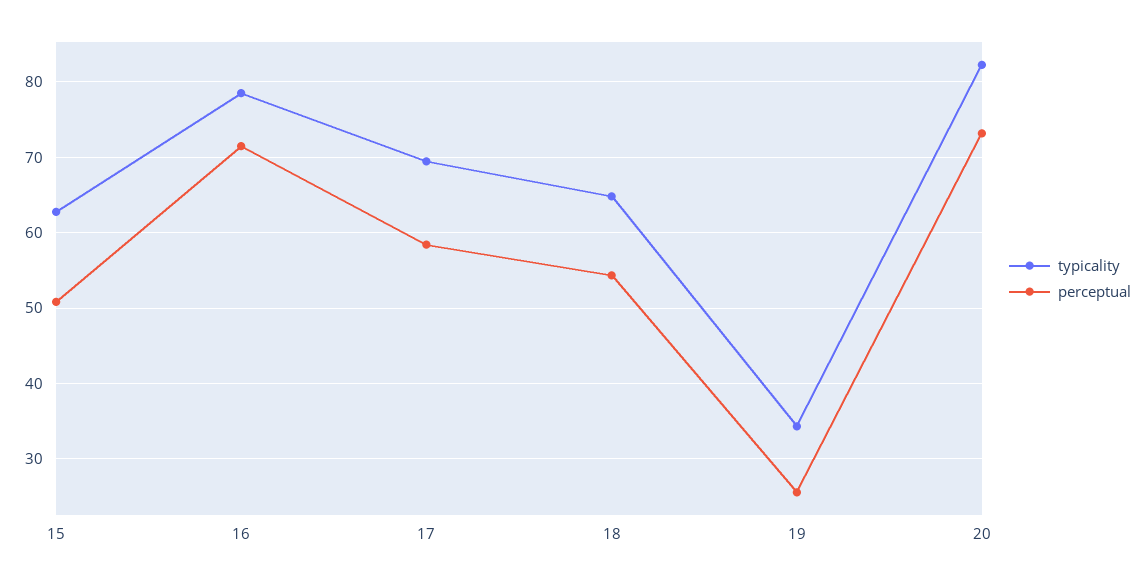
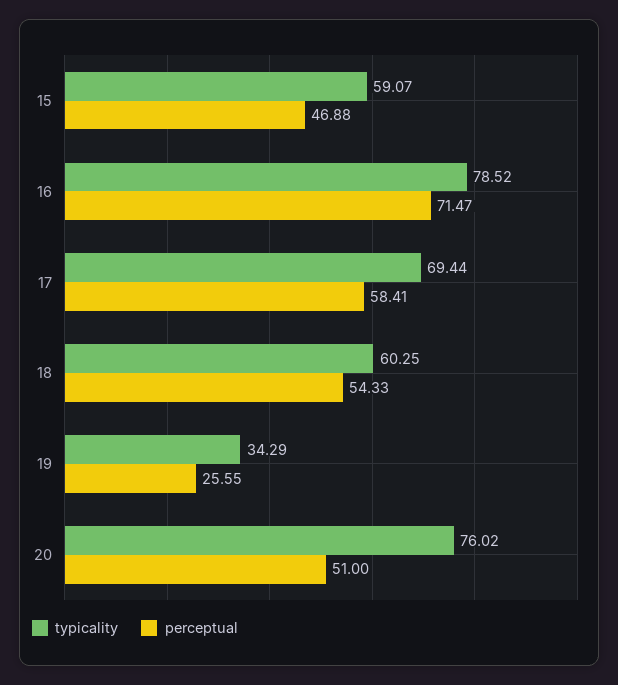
typicality, 15: 63 -> 59.07
perceptual, 15: 51 -> 46.88
typicality, 18: 65 -> 60.25
typicality, 20: 82 -> 76.02
perceptual, 20: 73 -> 51

